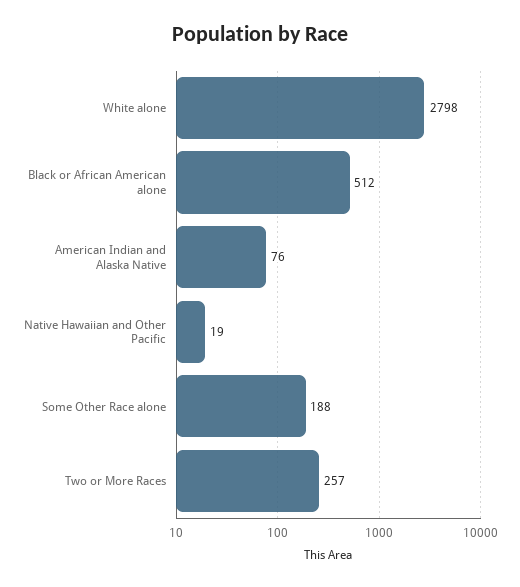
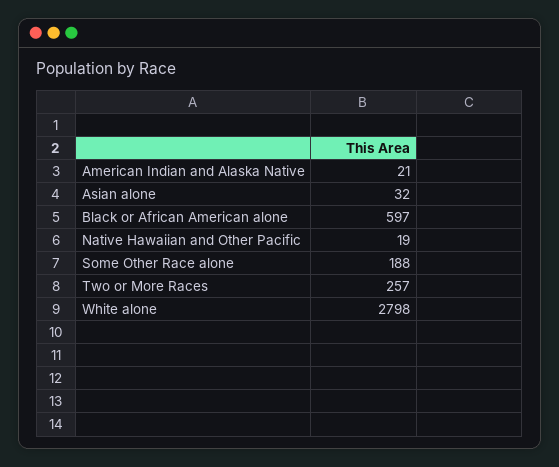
Black or African American alone: 512 -> 597
American Indian and Alaska Native: 76 -> 21
Asian alone: none -> 32

